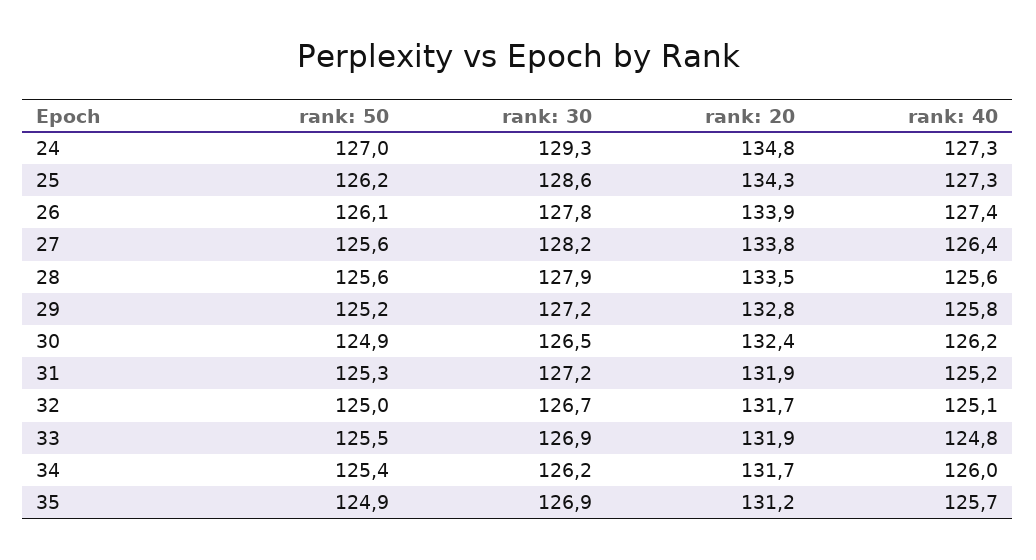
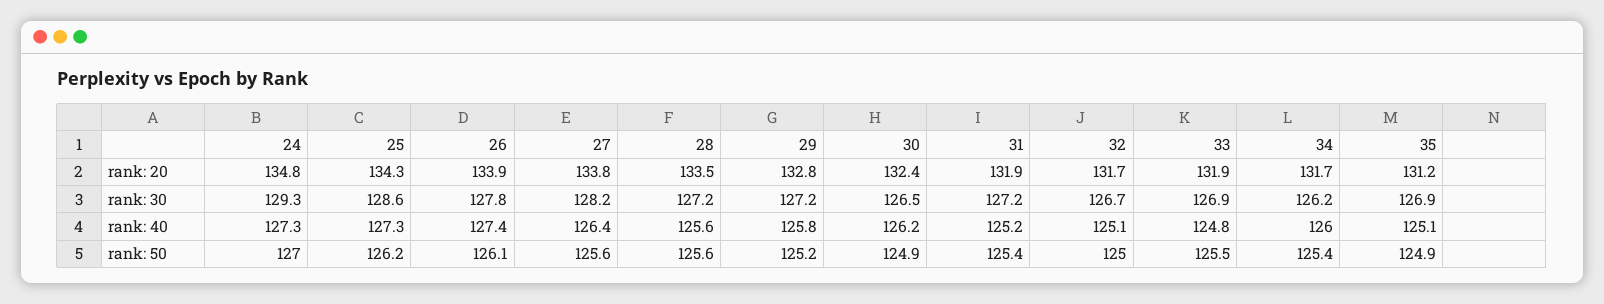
rank: 30, 28: 127.9 -> 127.2
rank: 50, 31: 125.3 -> 125.4
rank: 40, 35: 125.7 -> 125.1

